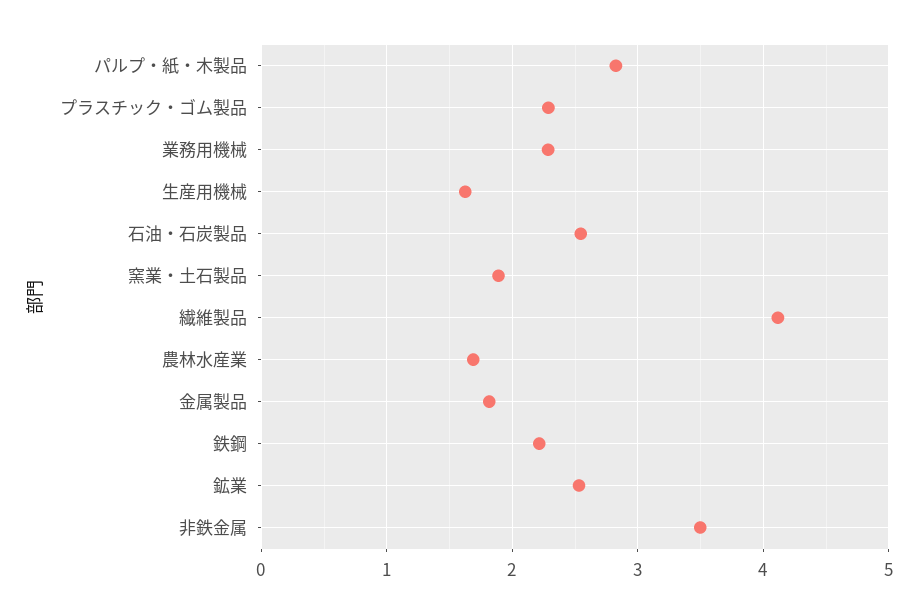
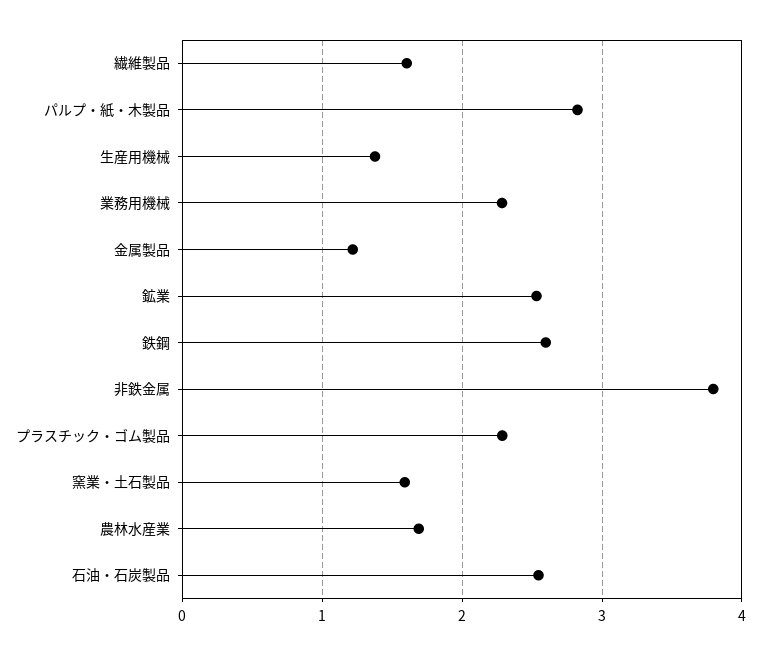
生産用機械: 1.6 -> 1.4
窯業・土石製品: 1.9 -> 1.6
繊維製品: 4.1 -> 1.6
金属製品: 1.8 -> 1.2
鉄鋼: 2.2 -> 2.6
非鉄金属: 3.5 -> 3.8

